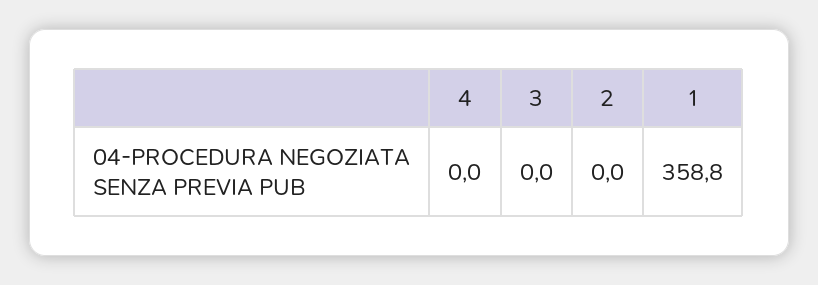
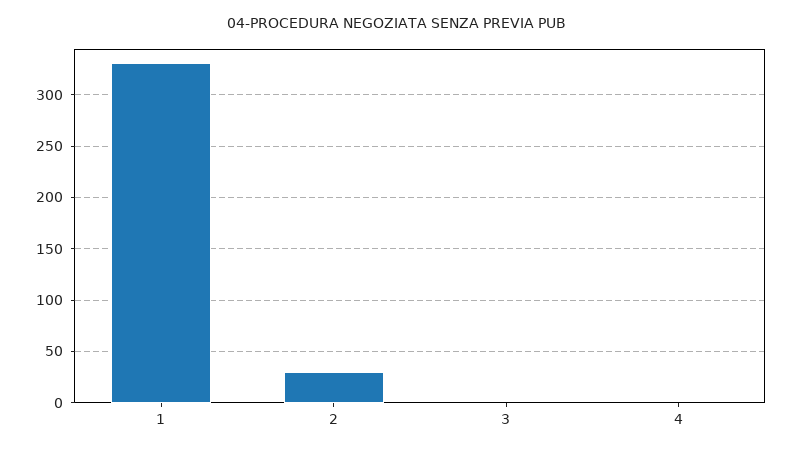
2: 0 -> 30
1: 358.8 -> 330

